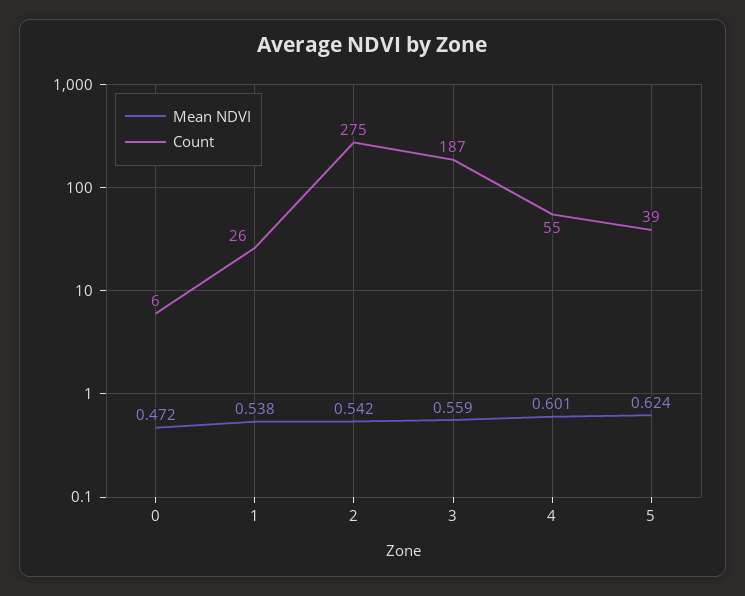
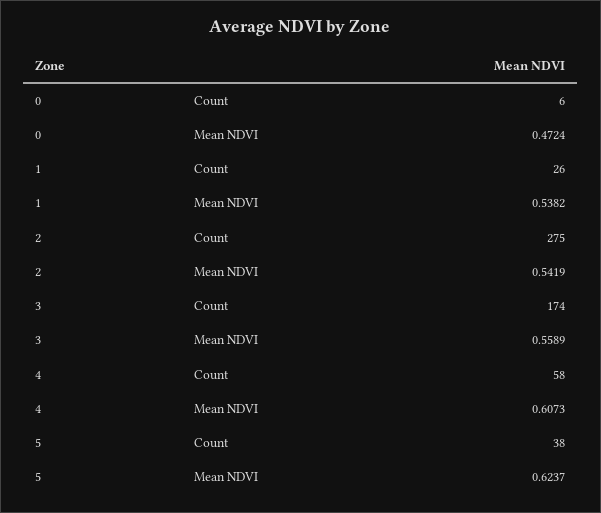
Count, 3: 187 -> 174
Mean NDVI, 4: 0.601 -> 0.6073
Count, 4: 55 -> 58
Count, 5: 39 -> 38

